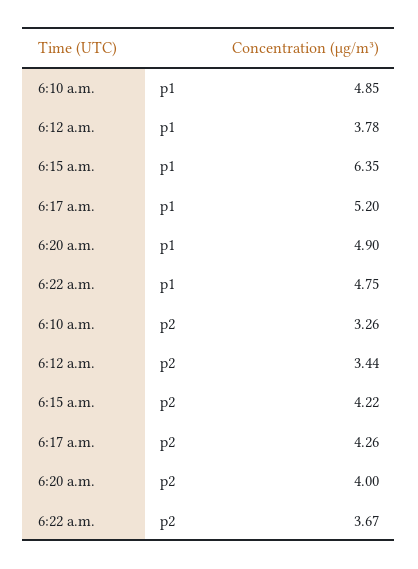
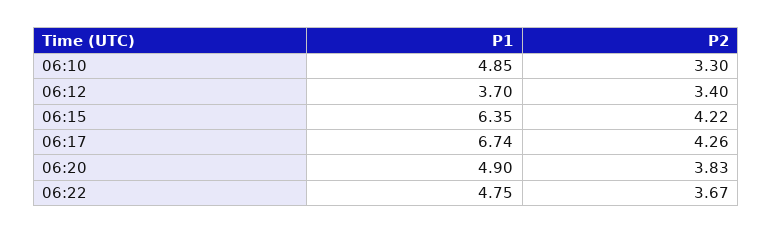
6:12 a.m., p1: 3.78 -> 3.7
6:17 a.m., p1: 5.2 -> 6.74
6:10 a.m., p2: 3.26 -> 3.3
6:12 a.m., p2: 3.44 -> 3.4
6:20 a.m., p2: 4 -> 3.83

